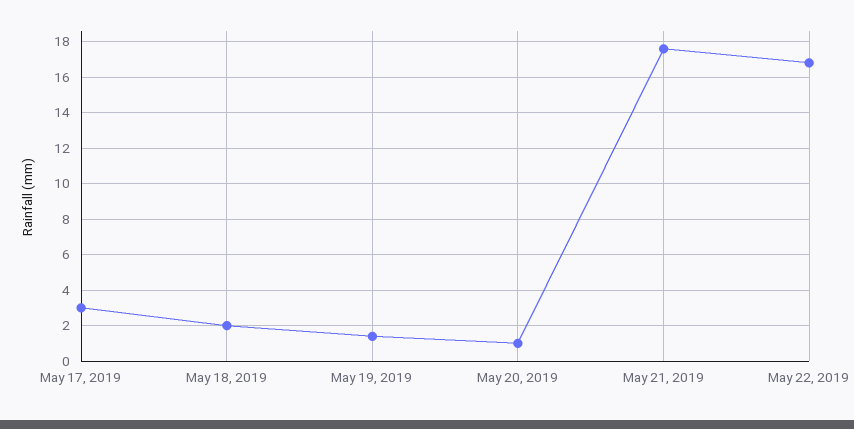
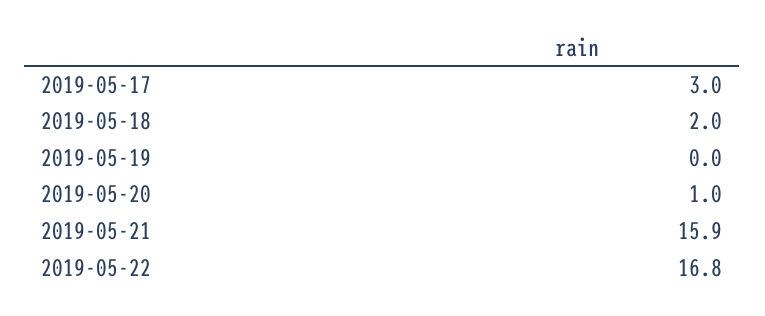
May 19, 2019: 1.5 -> 0
May 21, 2019: 17.5 -> 15.9

